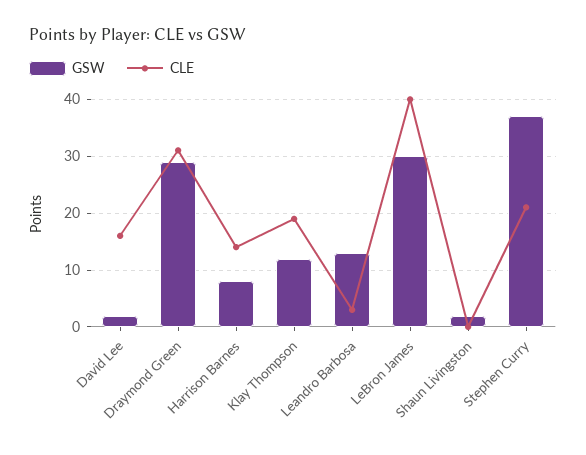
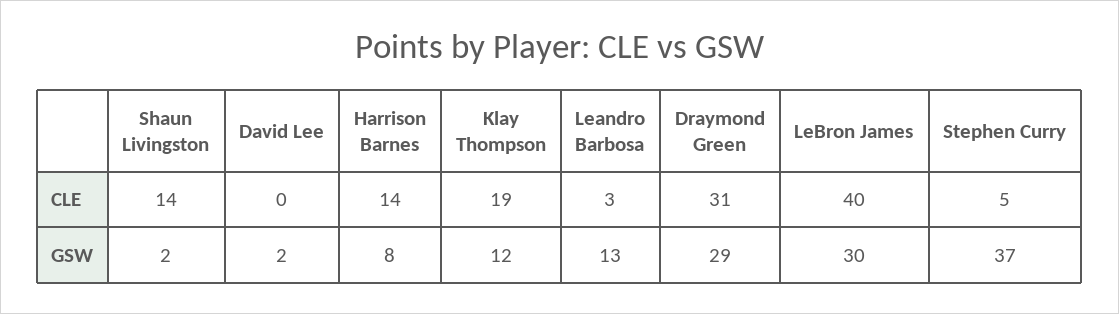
CLE, David Lee: 15 -> 0
CLE, Shaun Livingston: 0 -> 14
CLE, Stephen Curry: 20 -> 5

